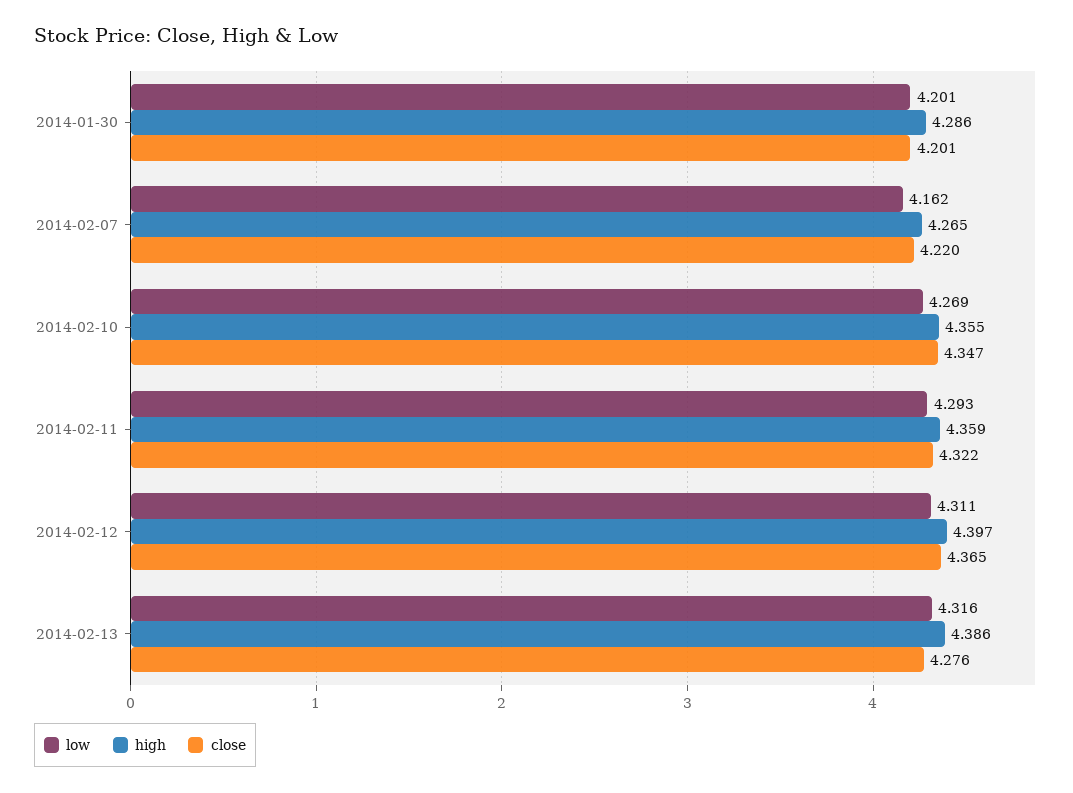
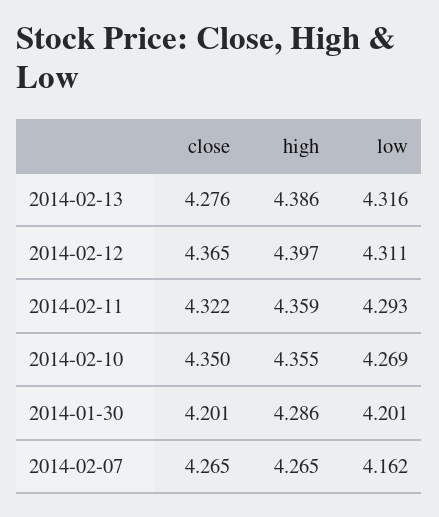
close, 2014-02-07: 4.22 -> 4.265
close, 2014-02-10: 4.347 -> 4.35

